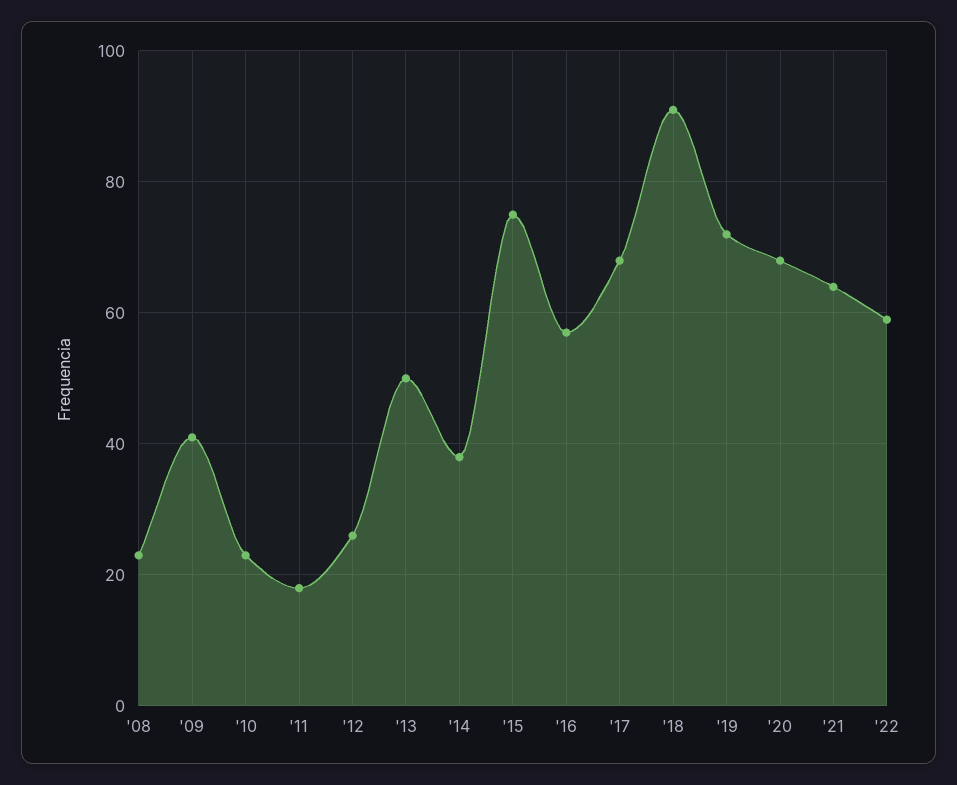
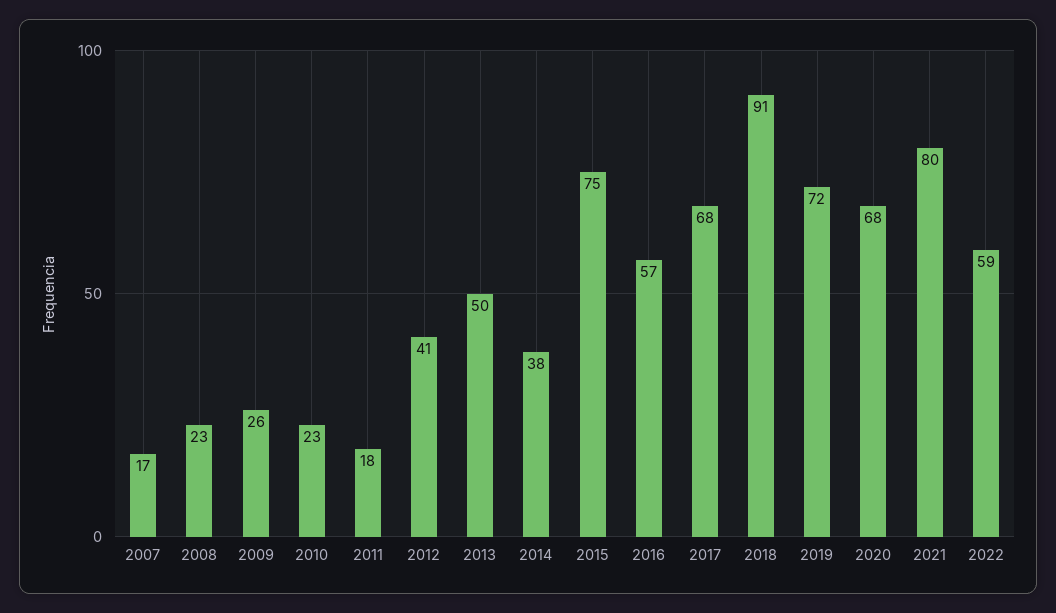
'09: 40 -> 26
'12: 25 -> 41
'21: 65 -> 80
2007: none -> 17

